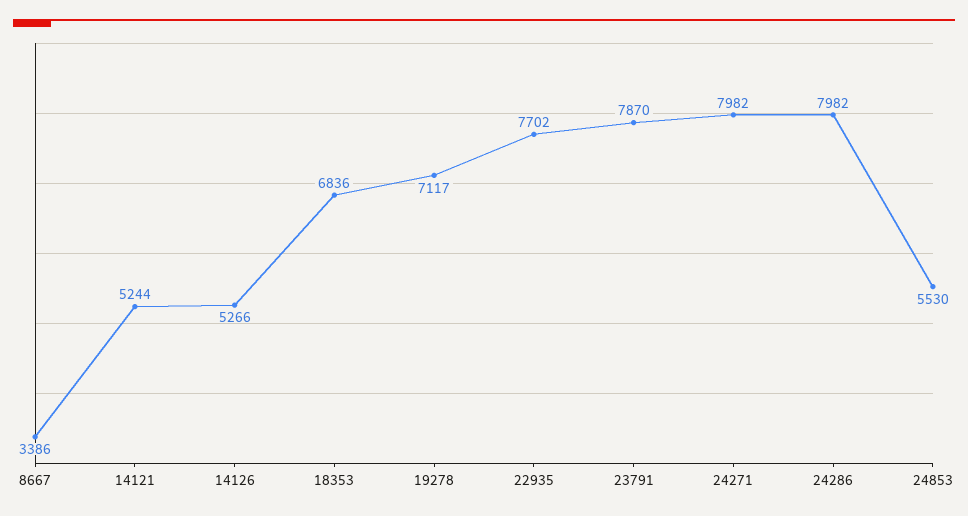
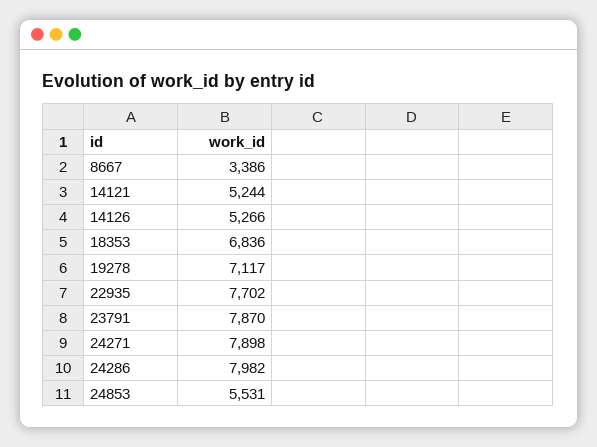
24271: 7982 -> 7898
24853: 5530 -> 5531

